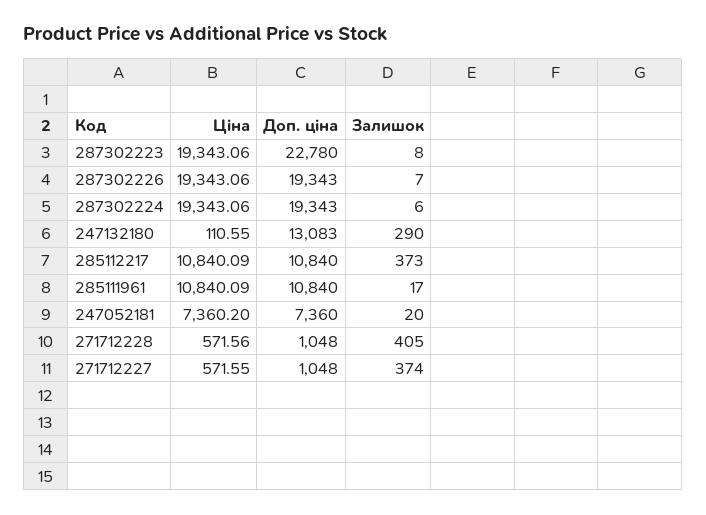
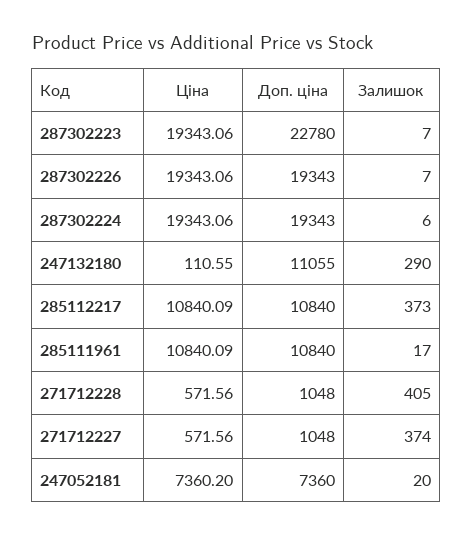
Залишок, 287302223: 8 -> 7
Доп. ціна, 247132180: 13083 -> 11055
Ціна, 271712227: 571.55 -> 571.56

